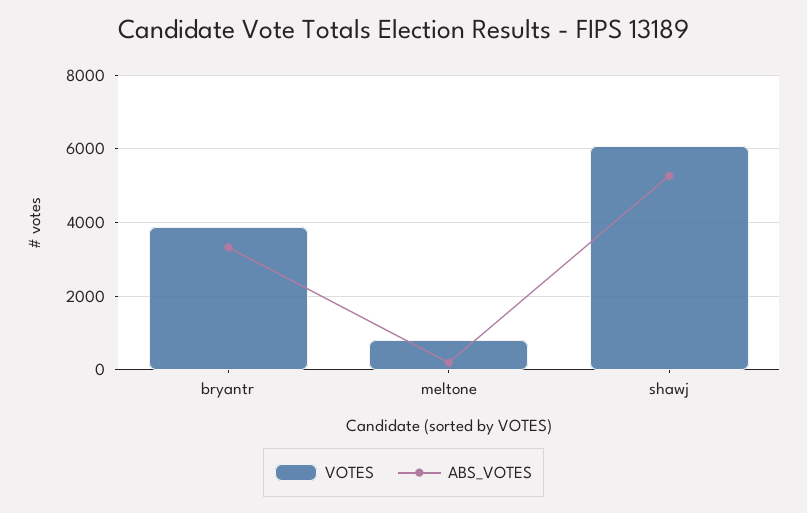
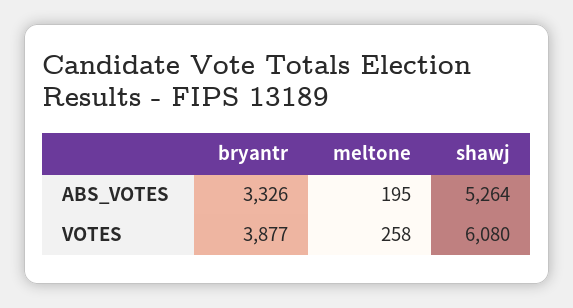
VOTES, meltone: 800 -> 258

